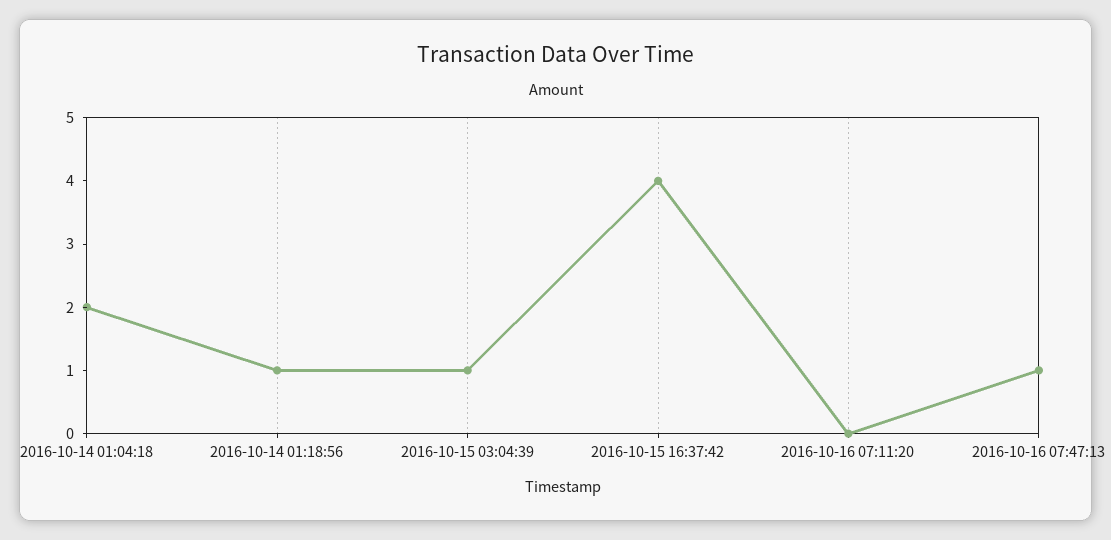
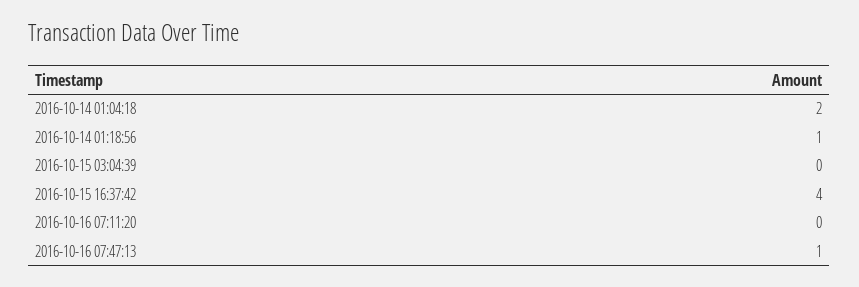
2016-10-15 03:04:39: 1 -> 0

